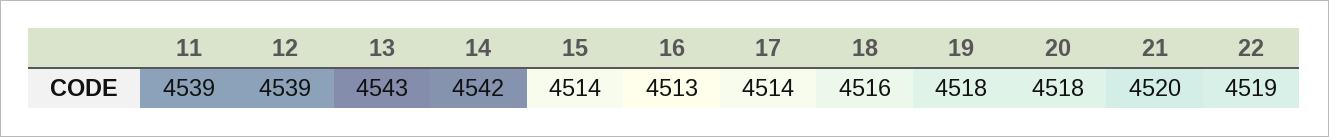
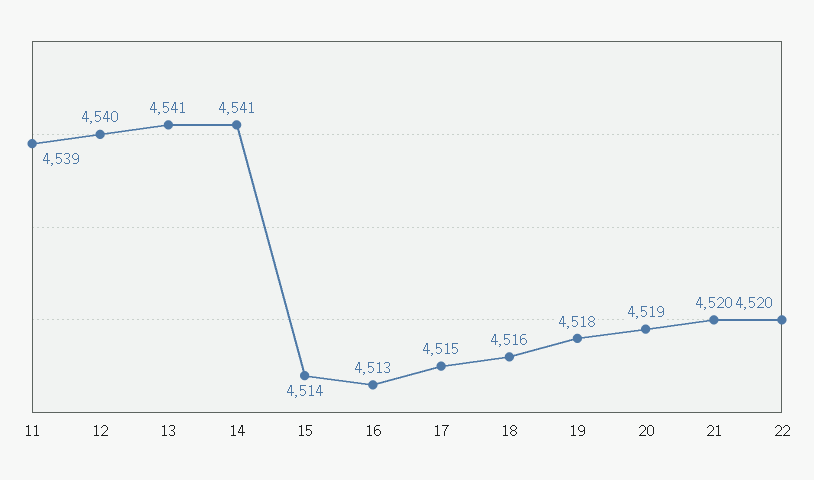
12: 4539 -> 4540
13: 4543 -> 4541
14: 4542 -> 4541
17: 4514 -> 4515
20: 4518 -> 4519
22: 4519 -> 4520

